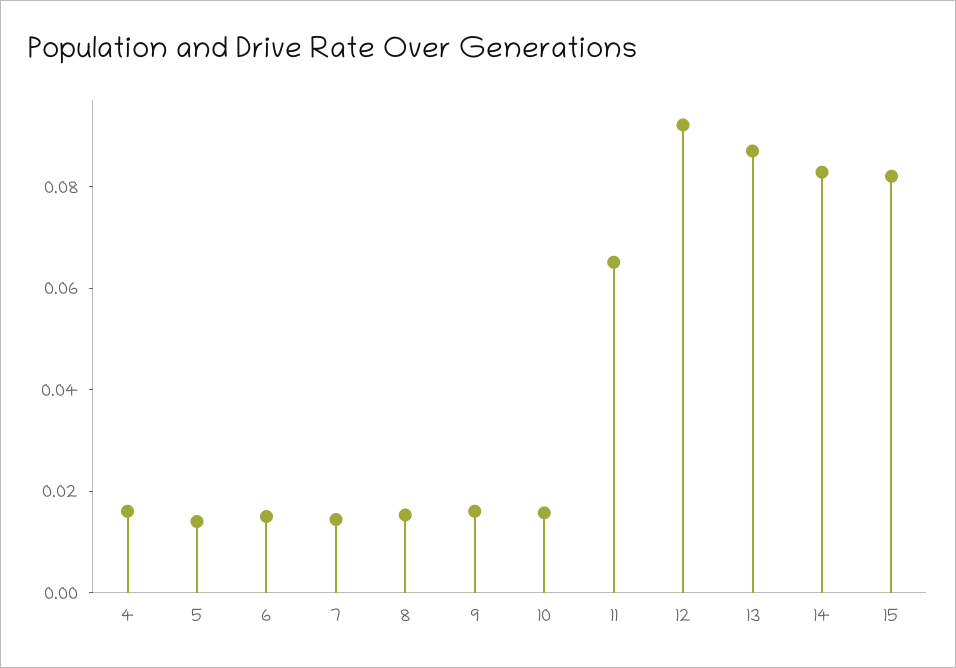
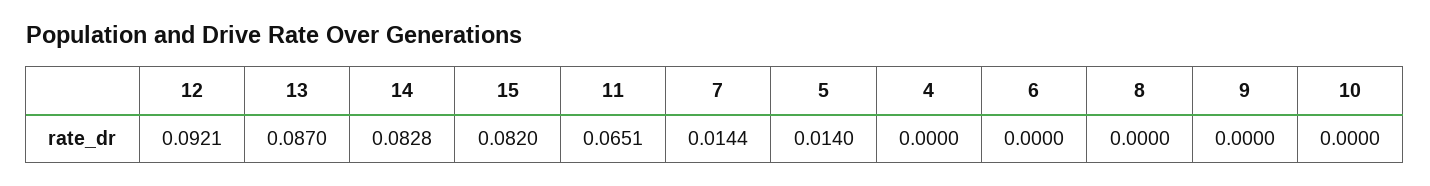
4: 0.015 -> 0
6: 0.015 -> 0
8: 0.015 -> 0
9: 0.015 -> 0
10: 0.015 -> 0

